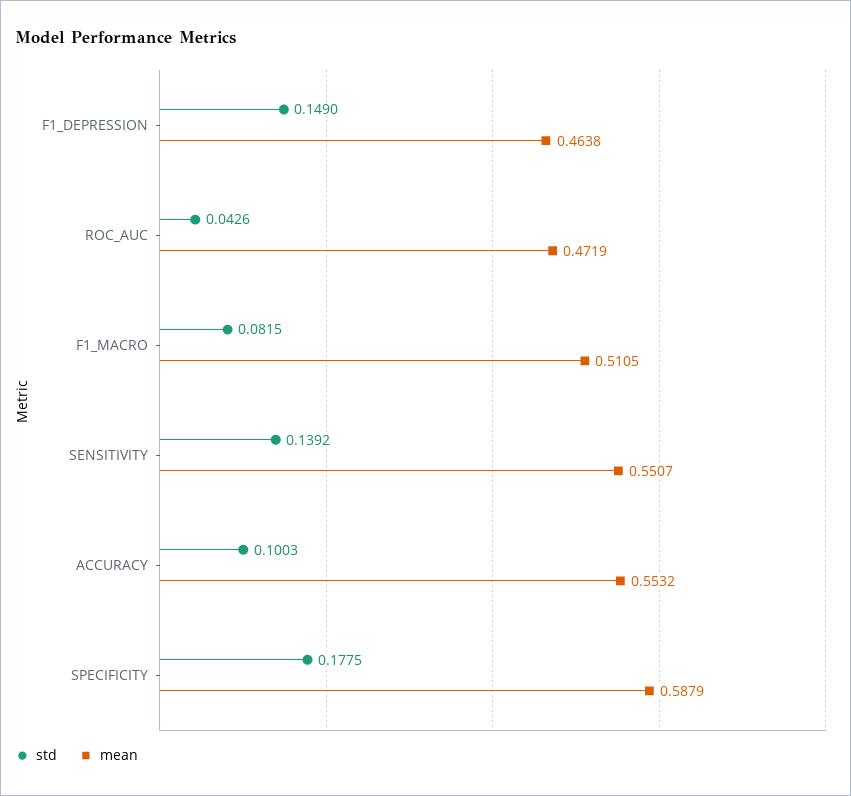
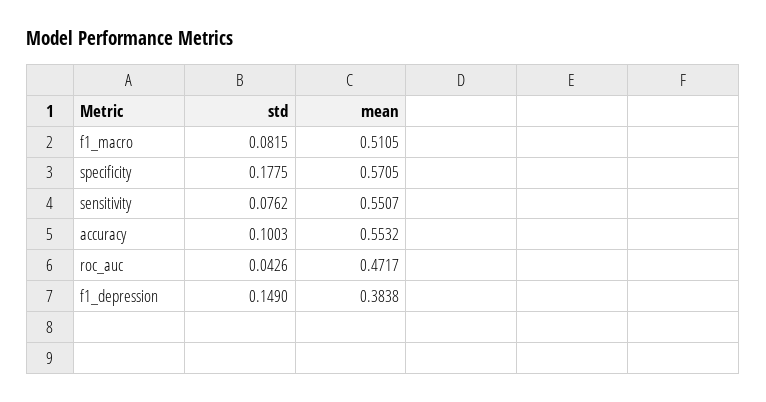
mean, F1_DEPRESSION: 0.4638 -> 0.3838
mean, ROC_AUC: 0.4719 -> 0.4717
std, SENSITIVITY: 0.1392 -> 0.0762
mean, SPECIFICITY: 0.5879 -> 0.5705

